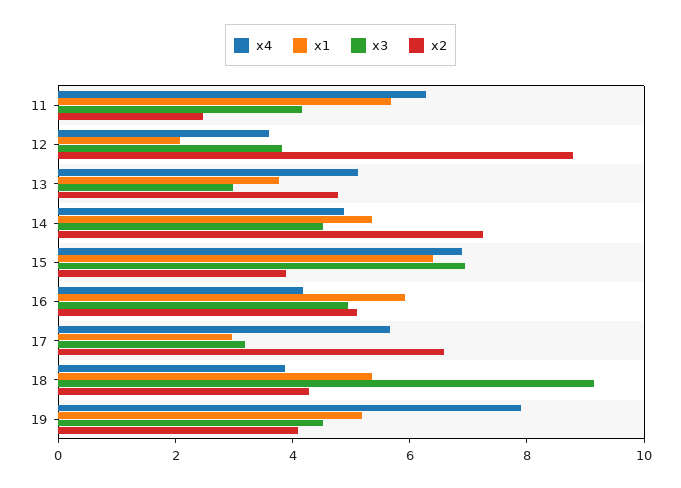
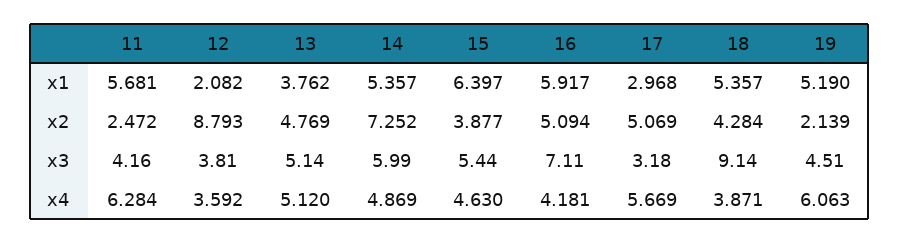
x3, 13: 3 -> 5.14
x3, 14: 4.5 -> 5.99
x4, 15: 7 -> 4.63
x3, 15: 7 -> 5.44
x3, 16: 5 -> 7.11
x2, 17: 6.5 -> 5.069
x4, 19: 8 -> 6.063
x2, 19: 4 -> 2.139

